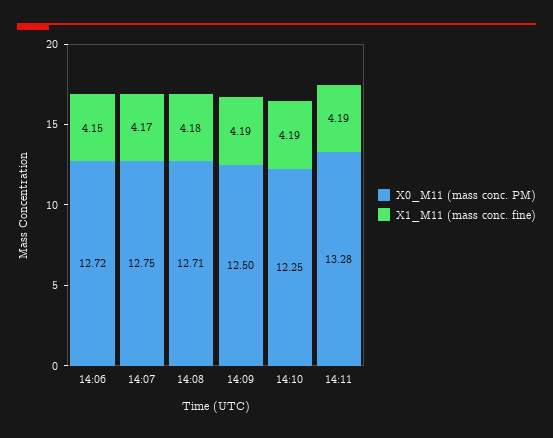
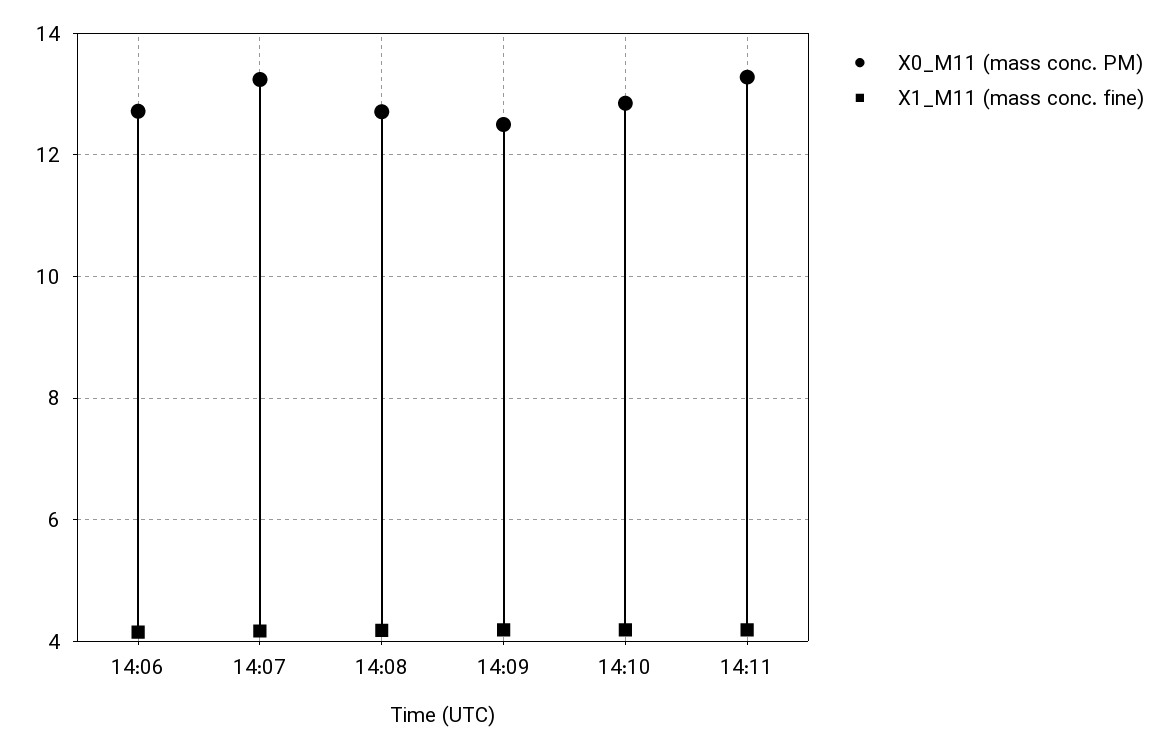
X0_M11 (mass conc. PM), 14:07: 12.75 -> 13.2
X0_M11 (mass conc. PM), 14:10: 12.25 -> 12.8

